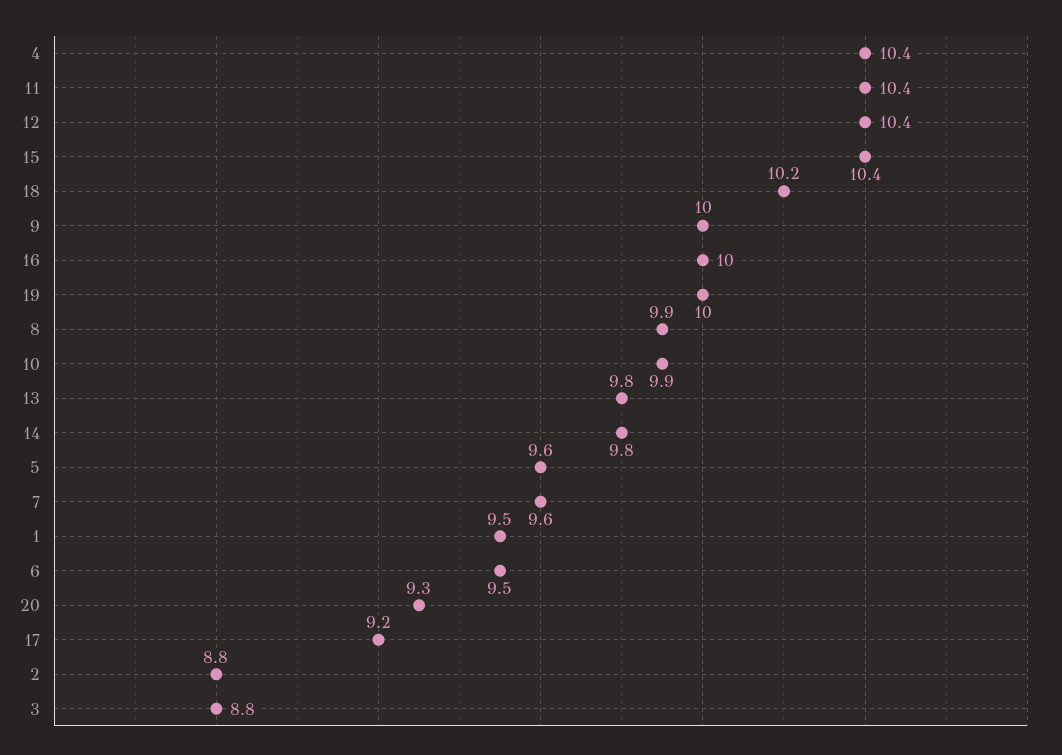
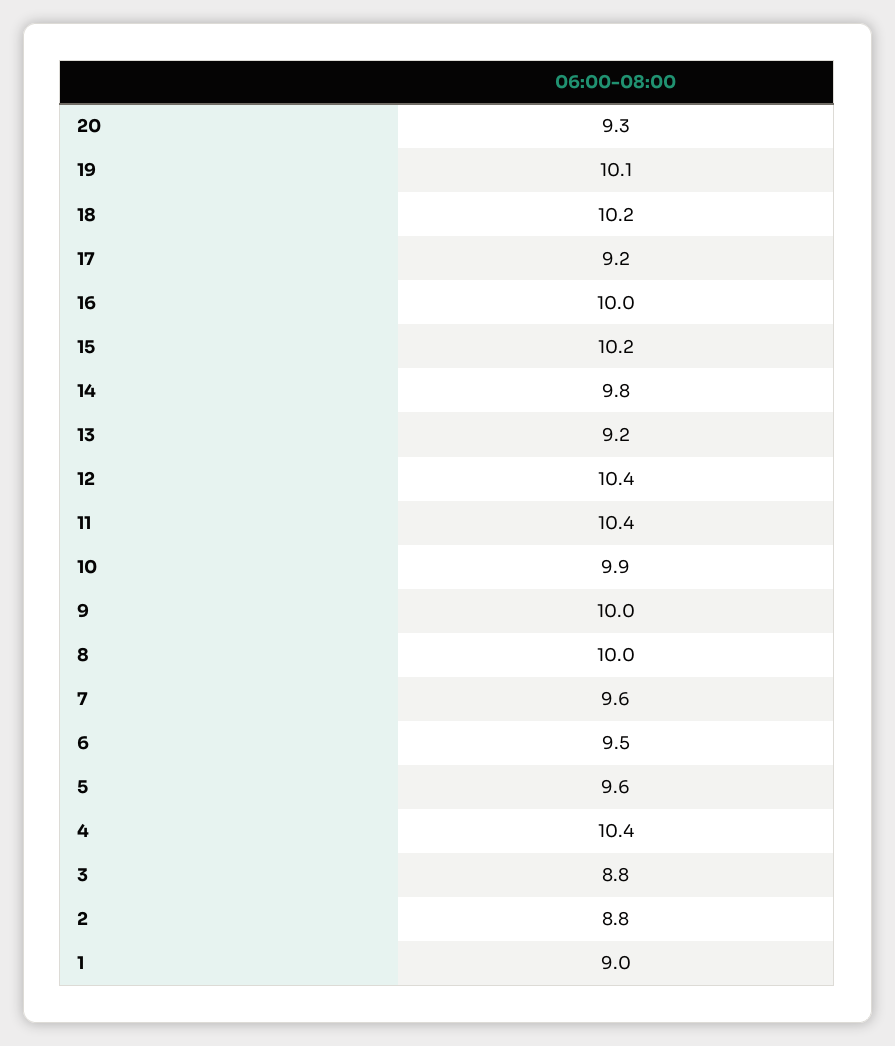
15: 10.4 -> 10.2
19: 10 -> 10.1
8: 9.9 -> 10
13: 9.8 -> 9.2
1: 9.5 -> 9

